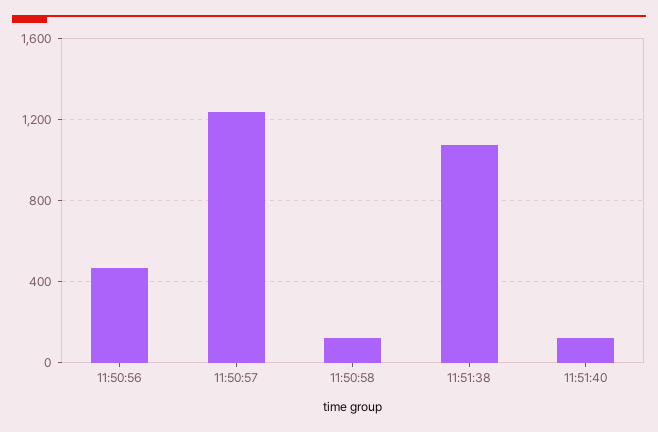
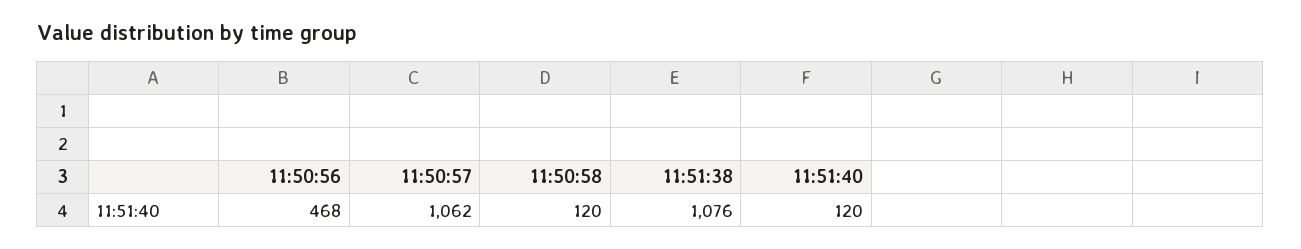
11:50:57: 1250 -> 1062

